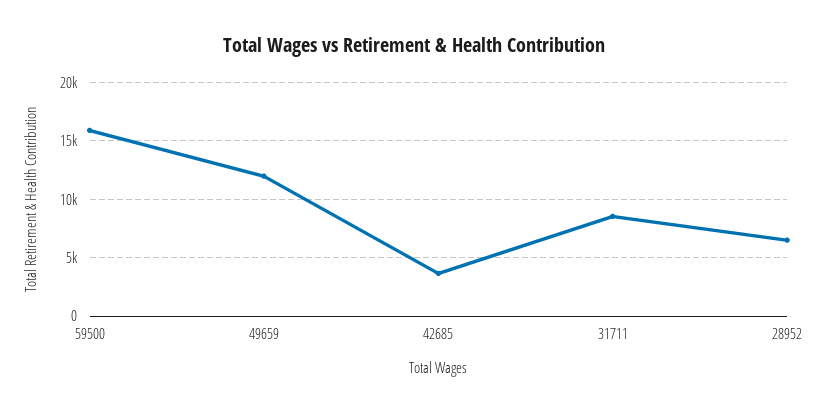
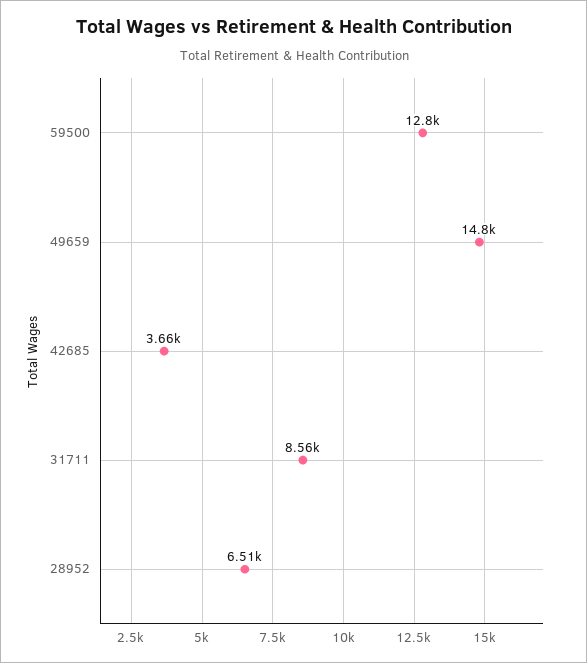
59500: 16000 -> 12800
49659: 12000 -> 14800

